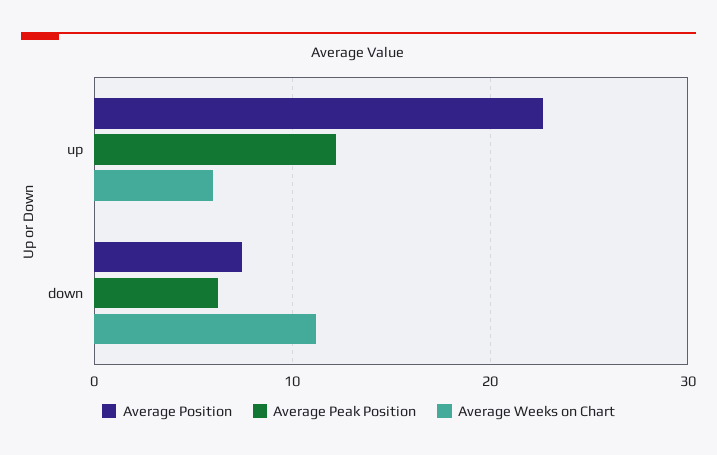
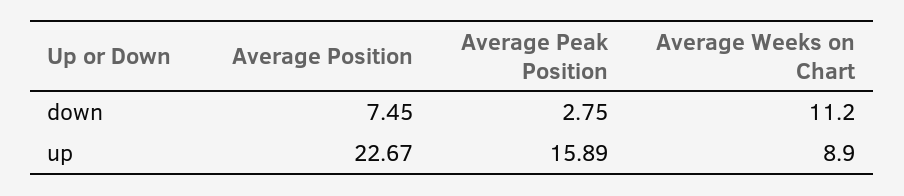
Average Peak Position, up: 12 -> 15.89
Average Weeks on Chart, up: 6 -> 8.9
Average Peak Position, down: 6 -> 2.75

